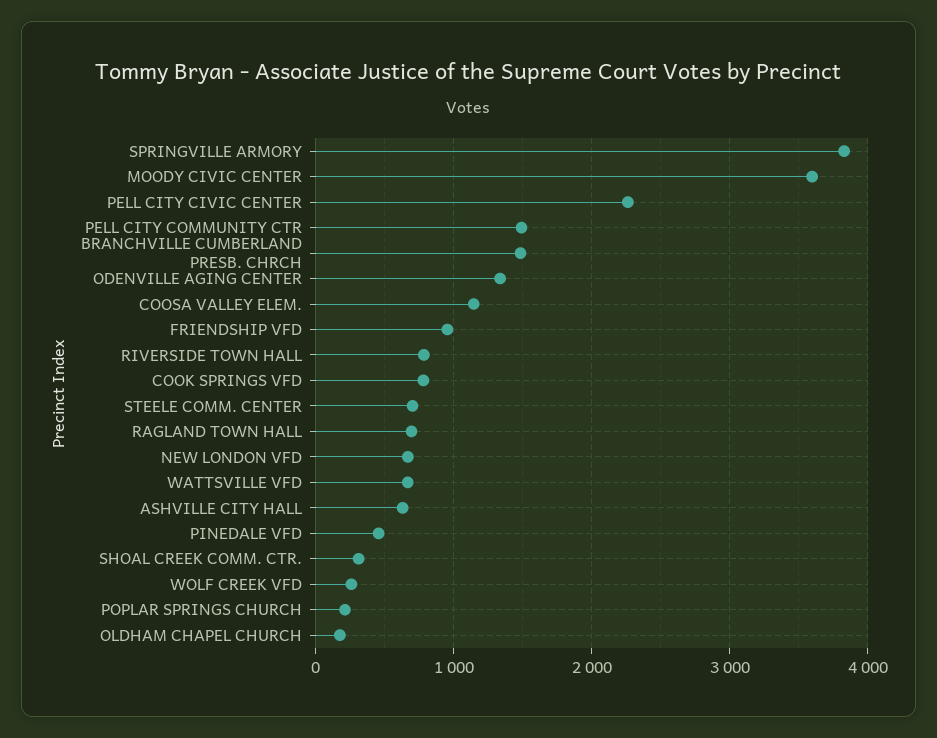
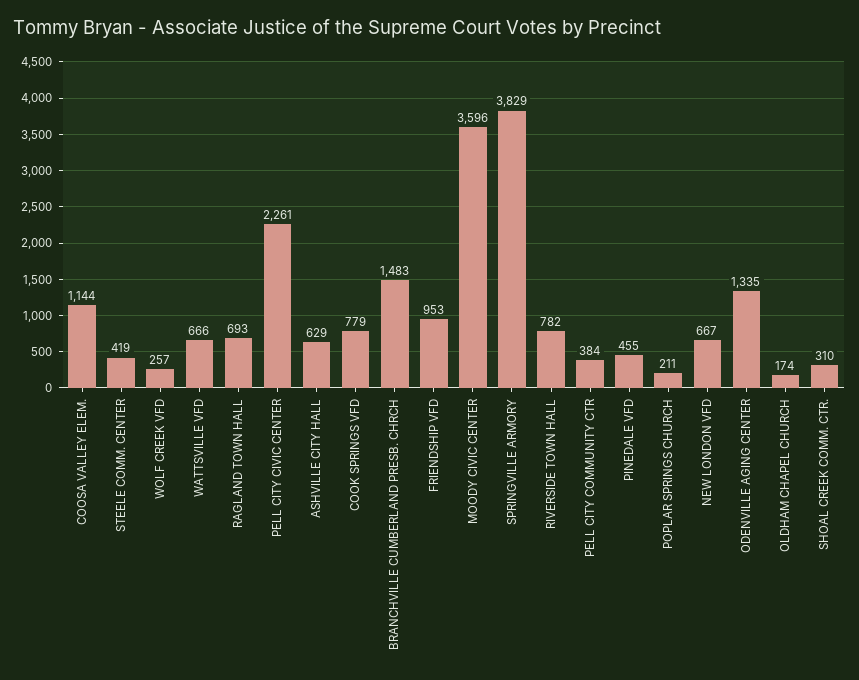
PELL CITY COMMUNITY CTR: 1500 -> 384
STEELE COMM. CENTER: 700 -> 419

